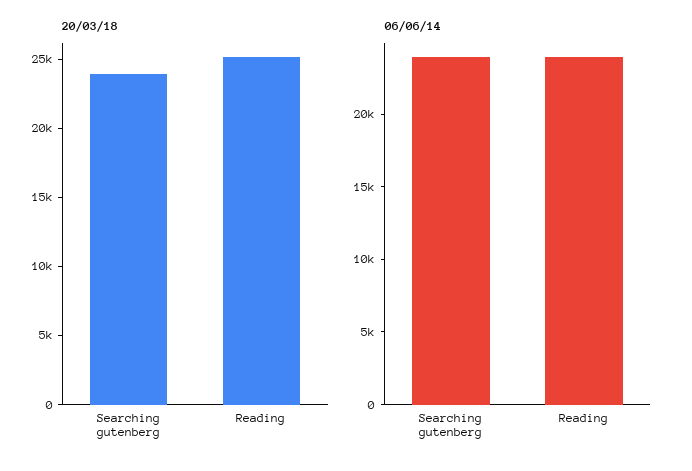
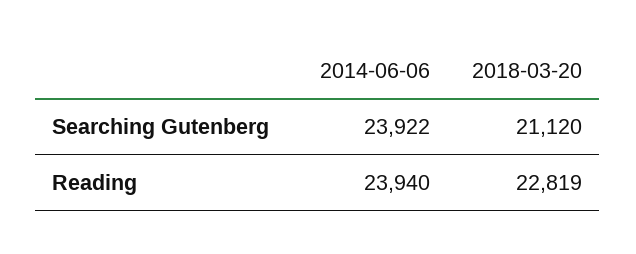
20/03/18, Searching gutenberg: 24000 -> 21120
20/03/18, Reading: 25000 -> 22819

